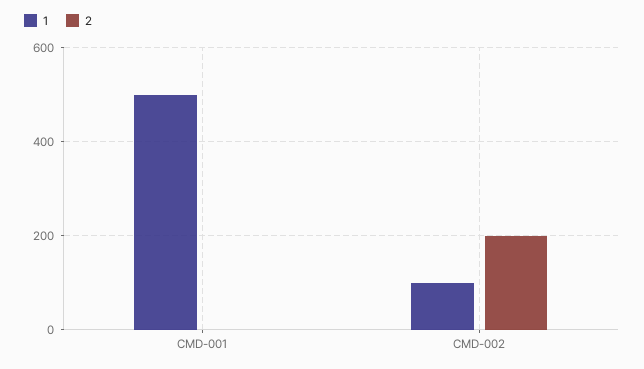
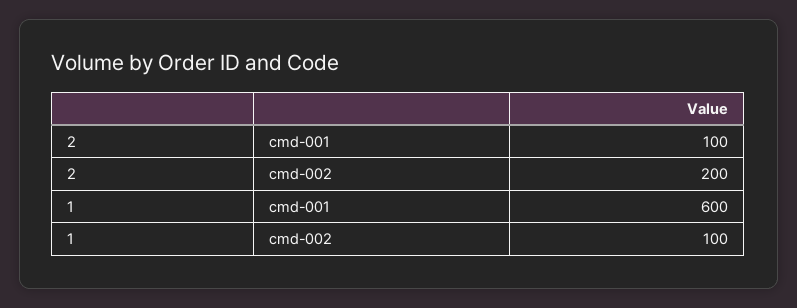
1, CMD-001: 500 -> 600
2, CMD-001: 0 -> 100

